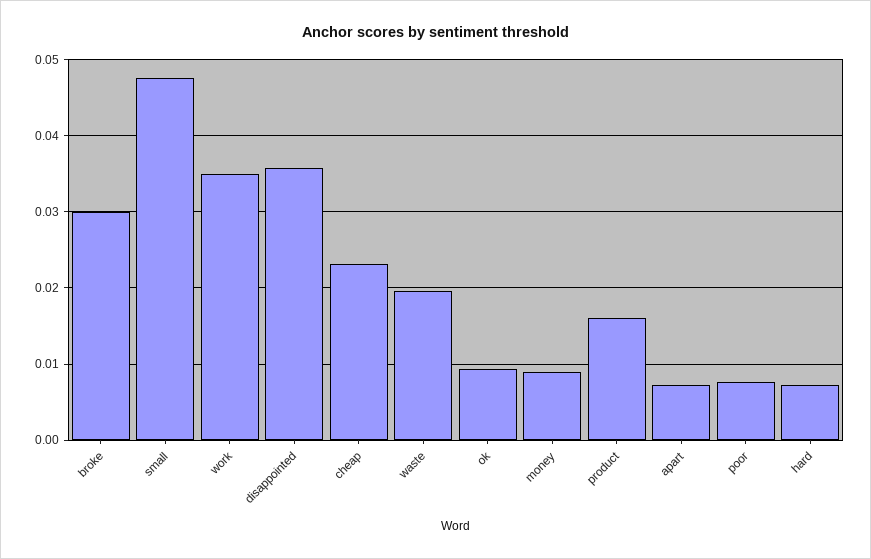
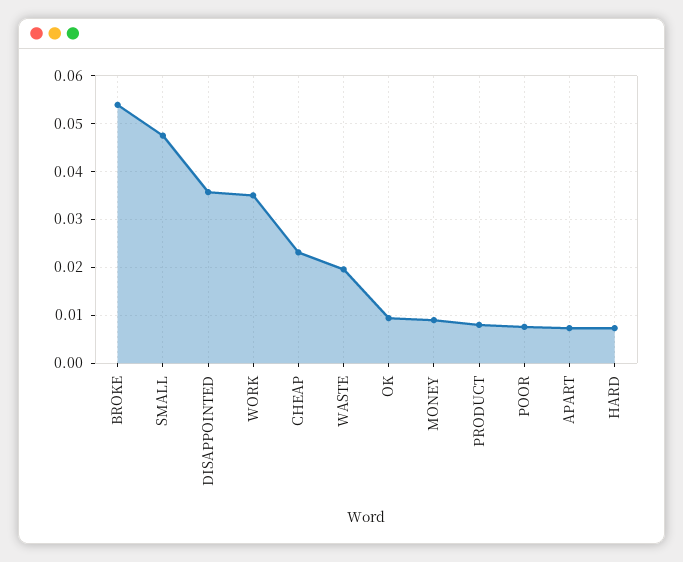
broke: 0.03 -> 0.054
product: 0.016 -> 0.008

